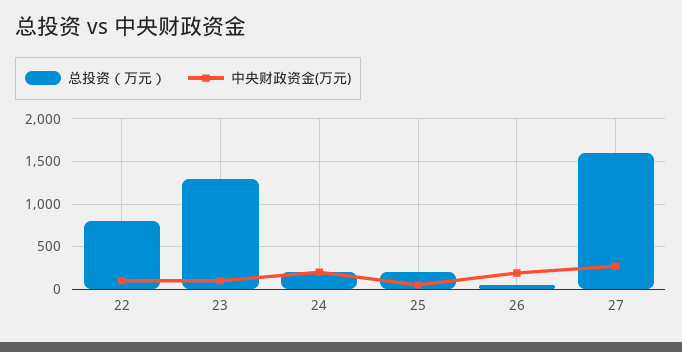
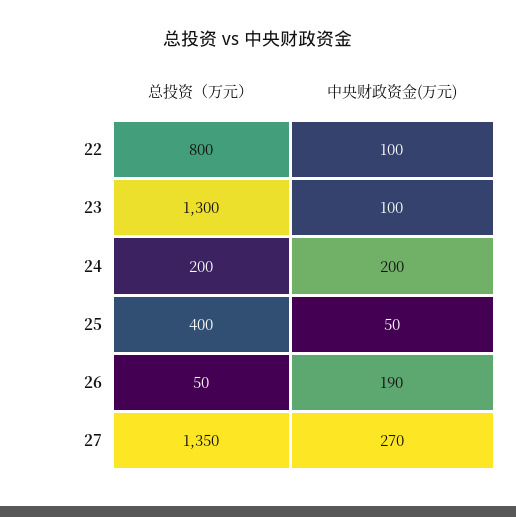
总投资（万元）, 25: 200 -> 400
总投资（万元）, 27: 1600 -> 1350

